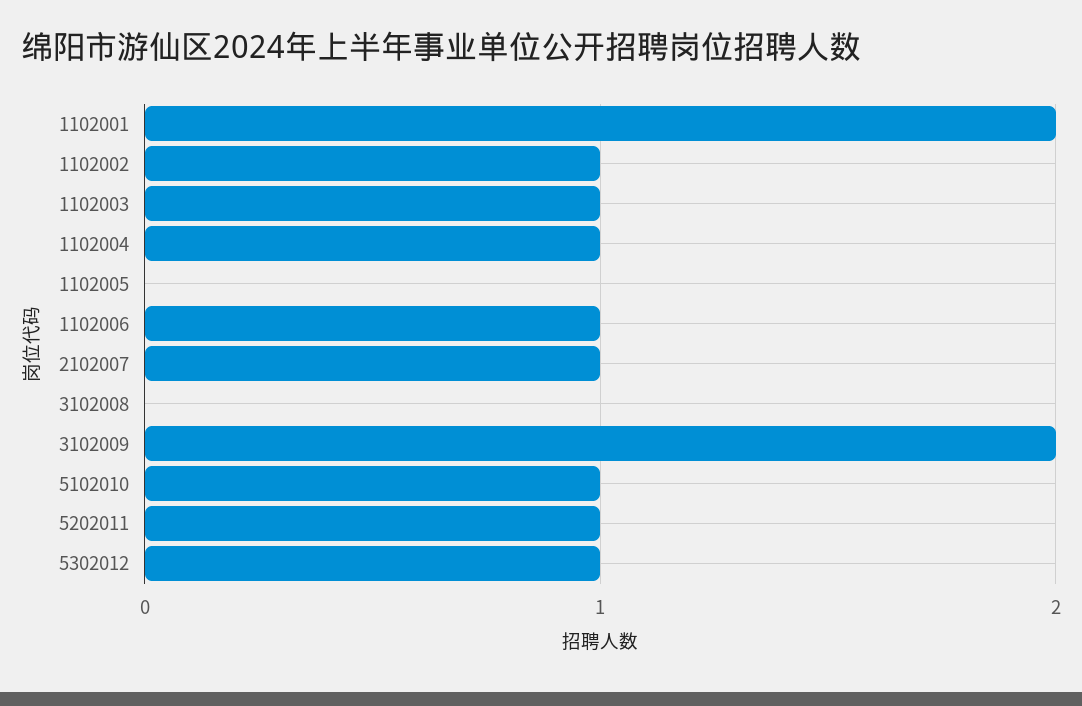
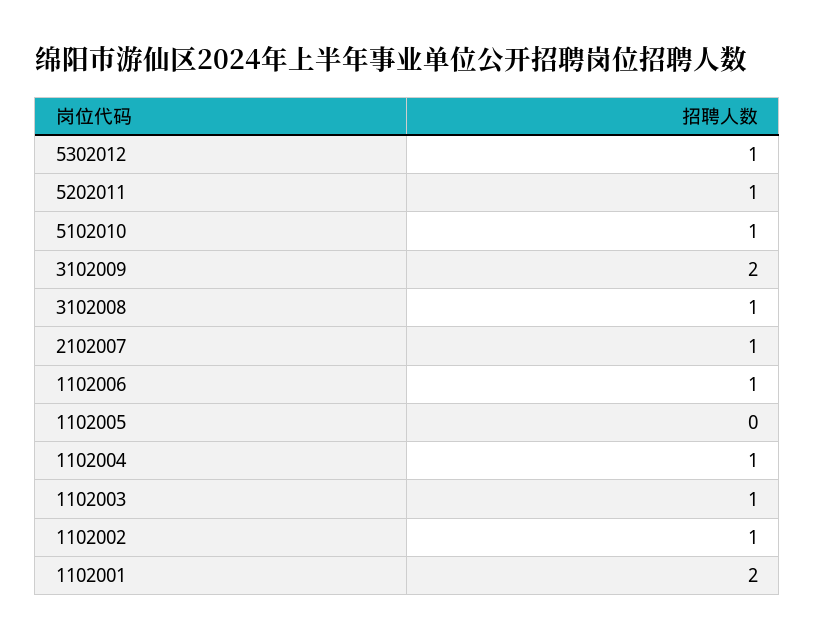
3102008: 0 -> 1

